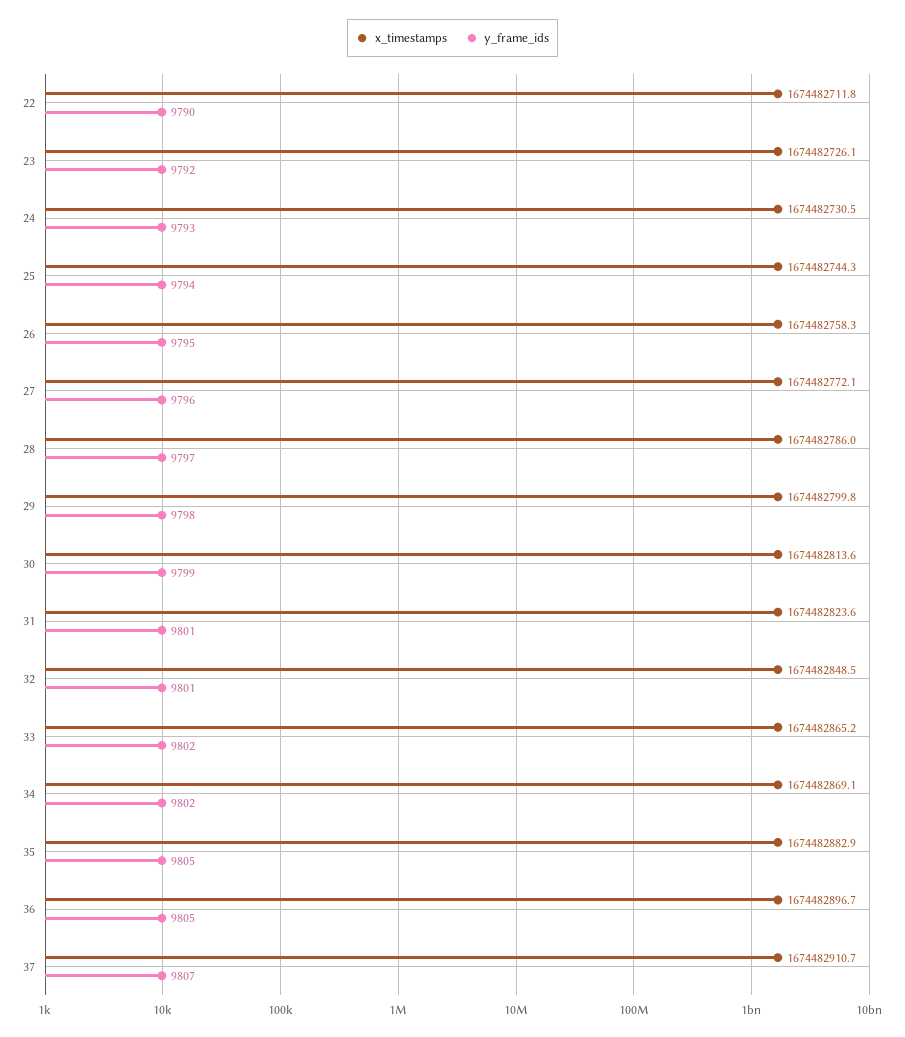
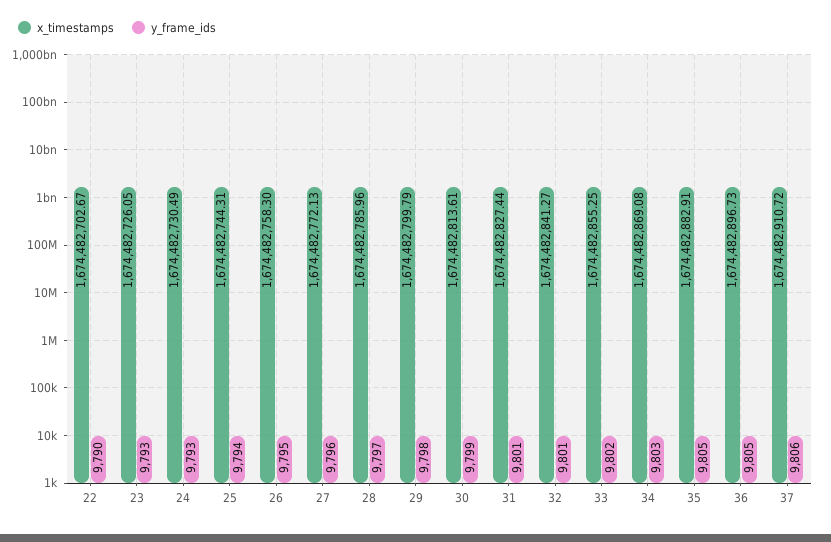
x_timestamps, 22: 1674482711.8 -> 1674482702.67
y_frame_ids, 23: 9792 -> 9793
x_timestamps, 31: 1674482823.6 -> 1674482827.44
x_timestamps, 32: 1674482848.5 -> 1674482841.27
x_timestamps, 33: 1674482865.2 -> 1674482855.25
y_frame_ids, 34: 9802 -> 9803
y_frame_ids, 37: 9807 -> 9806

